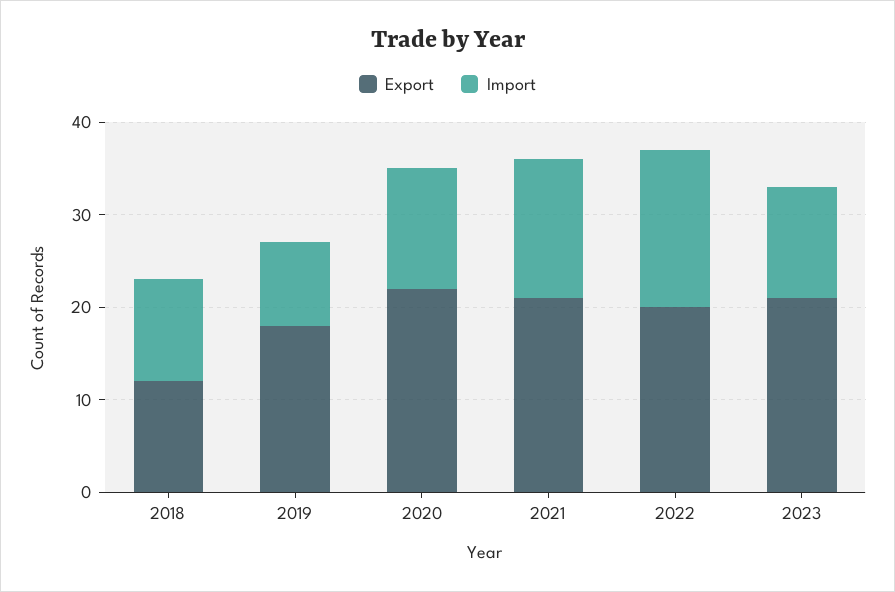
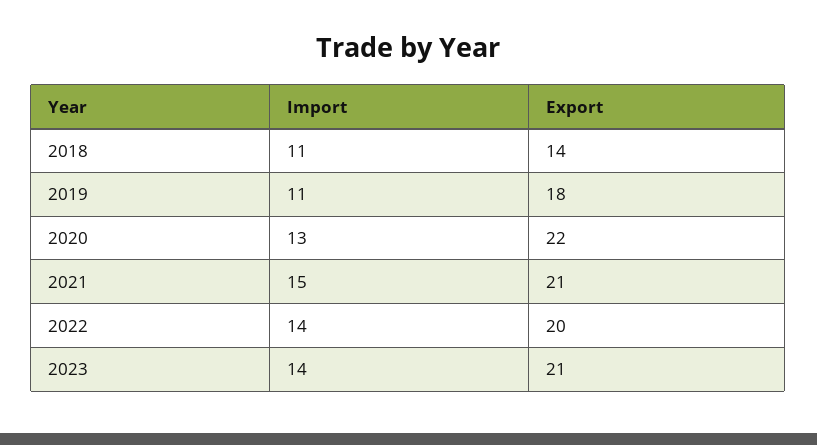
Export, 2018: 12 -> 14
Import, 2019: 9 -> 11
Import, 2022: 17 -> 14
Import, 2023: 12 -> 14

